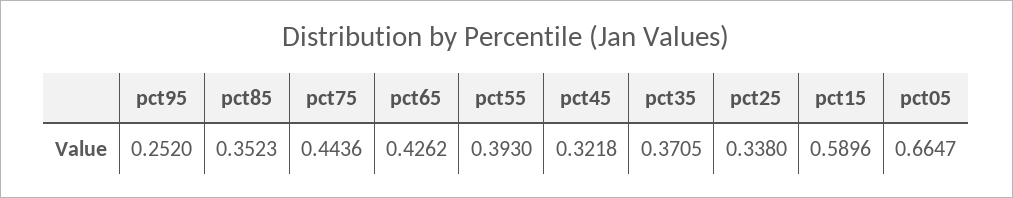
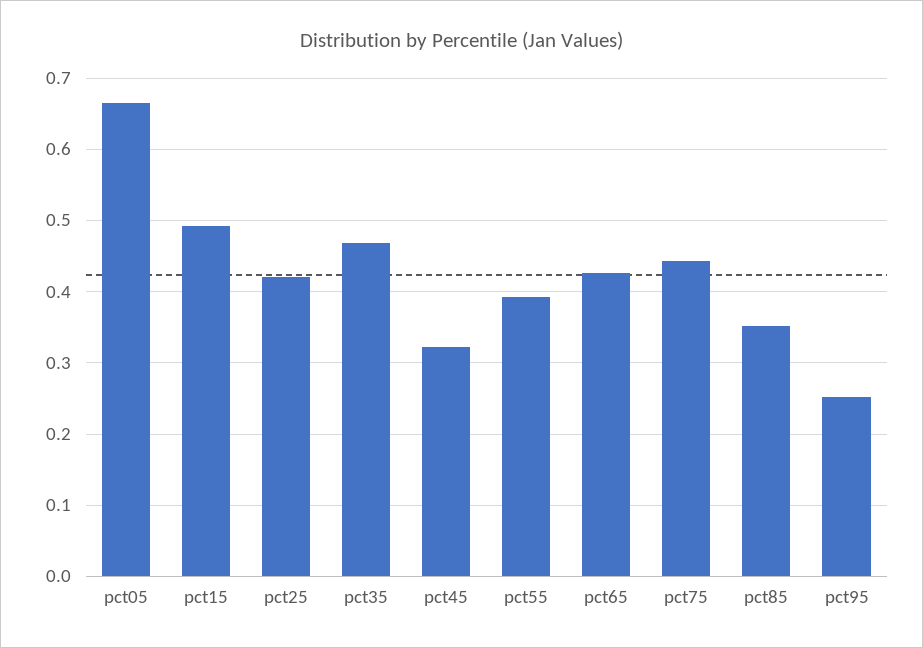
pct35: 0.3705 -> 0.47
pct25: 0.338 -> 0.42
pct15: 0.5896 -> 0.49

